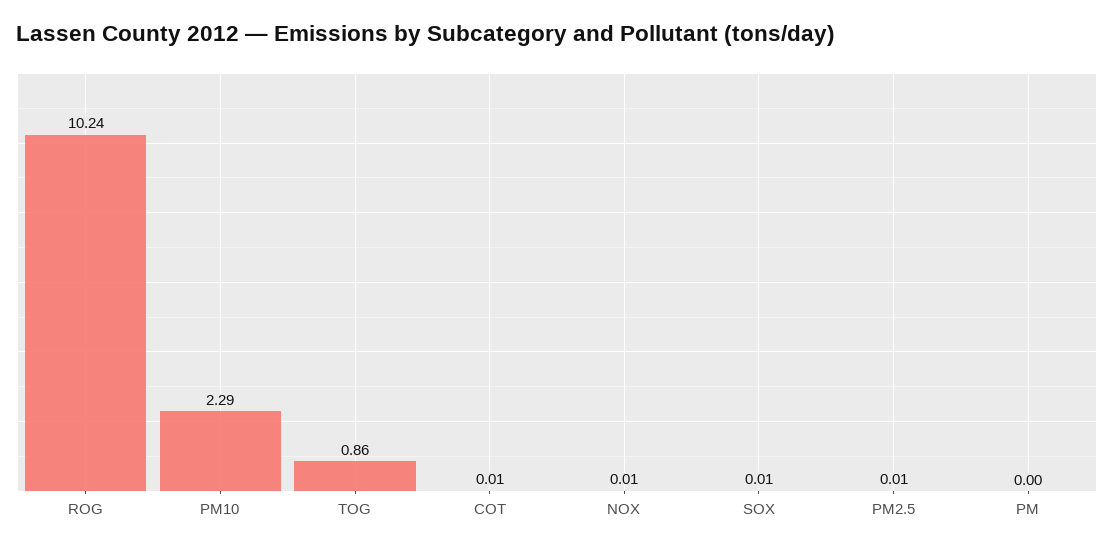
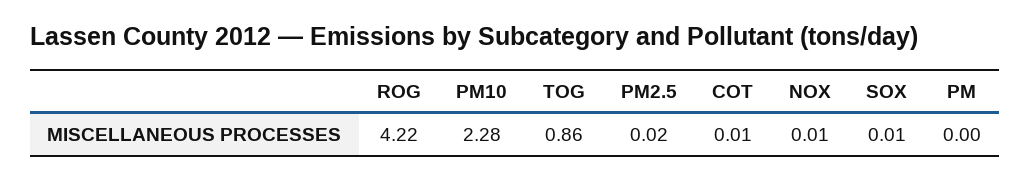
ROG: 10.24 -> 4.22
PM10: 2.29 -> 2.28
PM2.5: 0.01 -> 0.02

